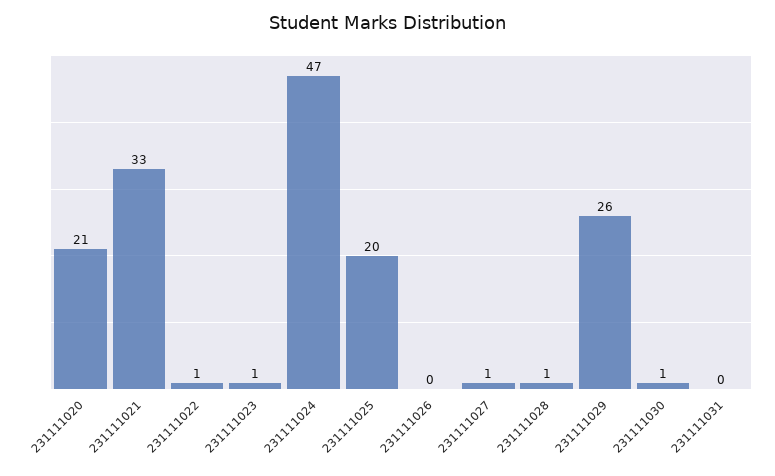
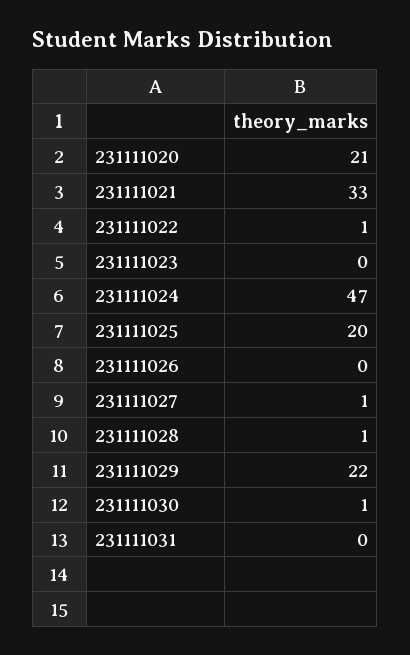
231111023: 1 -> 0
231111029: 26 -> 22

